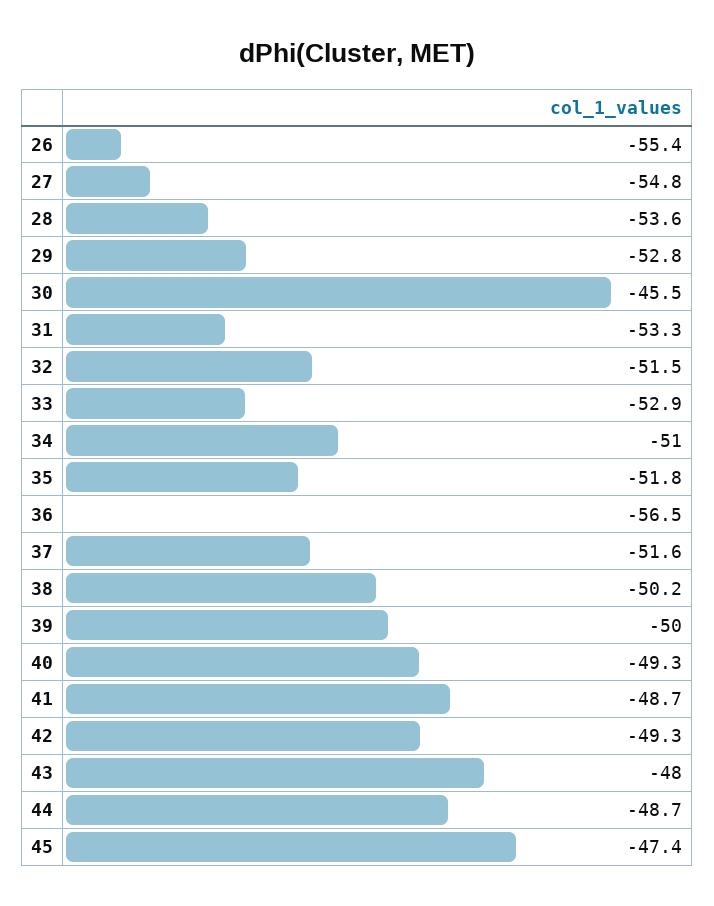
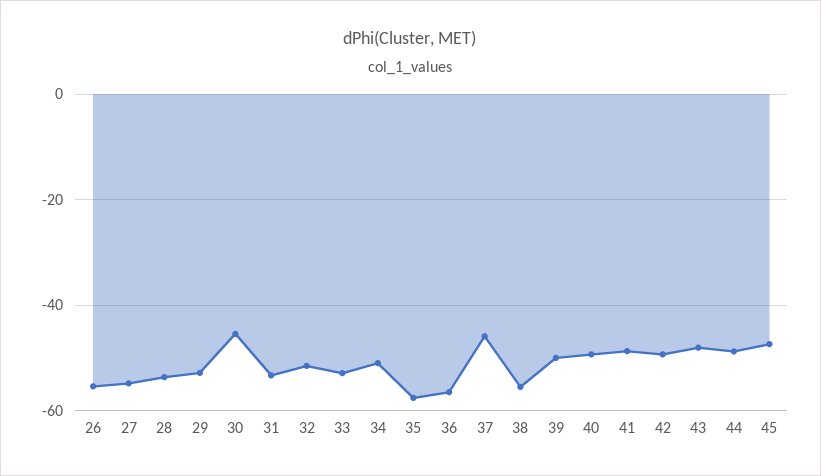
35: -51.8 -> -58
37: -51.6 -> -46
38: -50.2 -> -56

